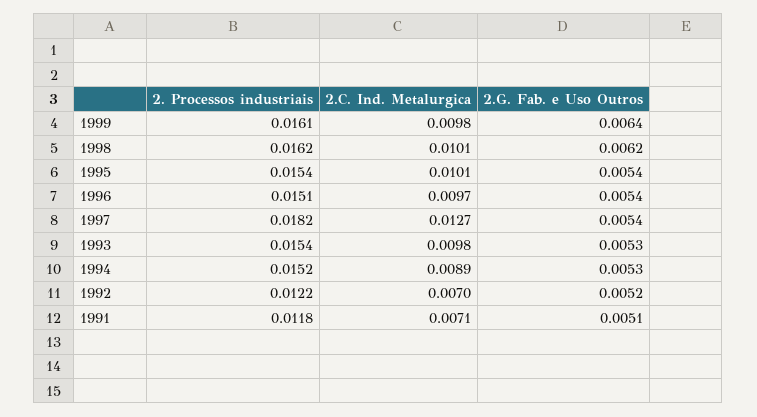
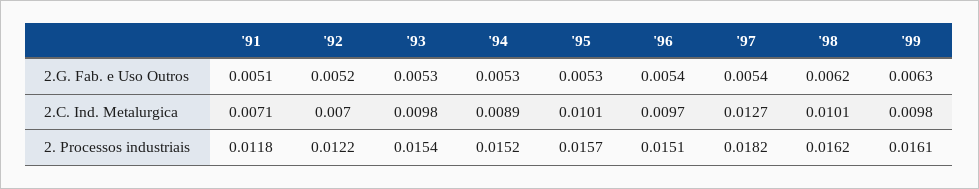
2.G. Fab. e Uso Outros, 1999: 0.0064 -> 0.0063
2. Processos industriais, 1995: 0.0154 -> 0.0157
2.G. Fab. e Uso Outros, 1995: 0.0054 -> 0.0053

